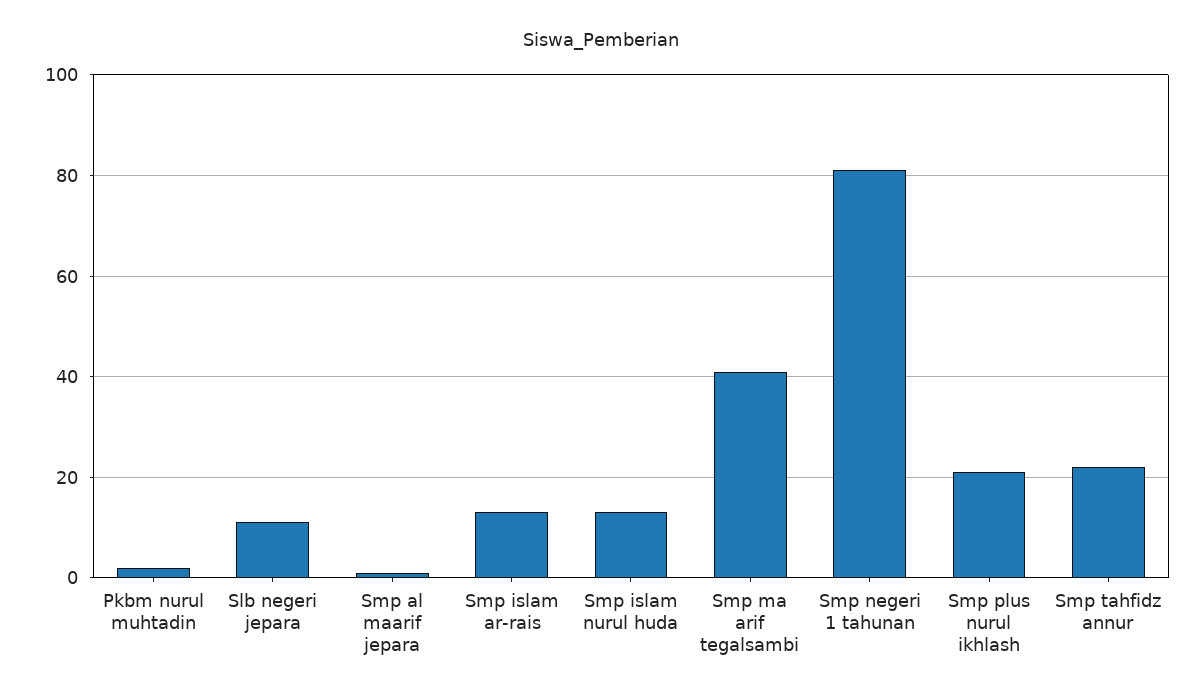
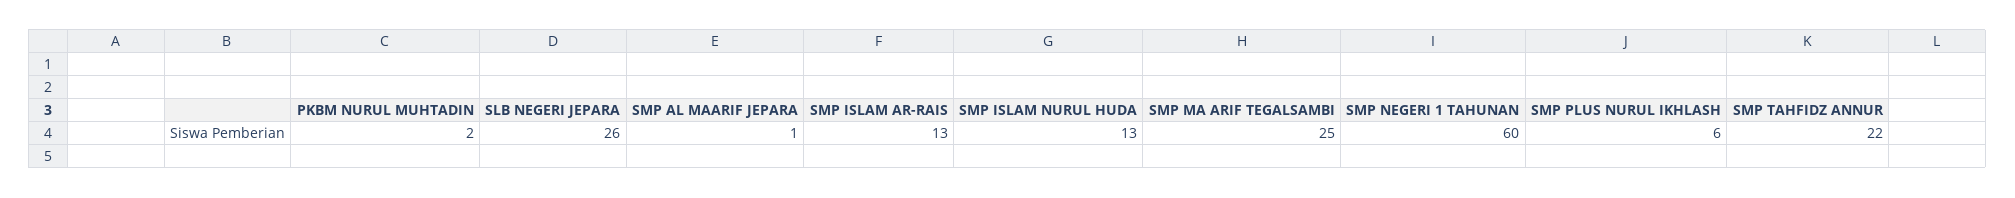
Slb negeri jepara: 10 -> 26
Smp ma arif tegalsambi: 40 -> 25
Smp negeri 1 tahunan: 80 -> 60
Smp plus nurul ikhlash: 20 -> 6

